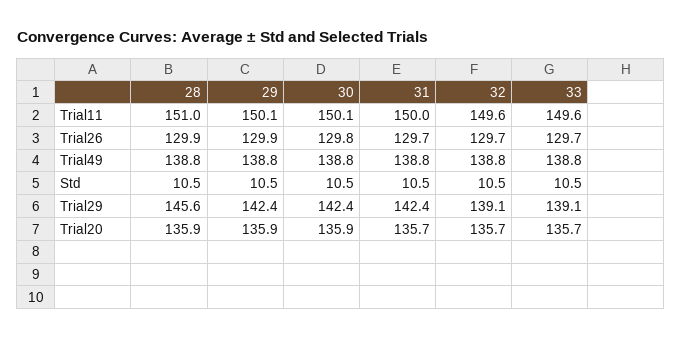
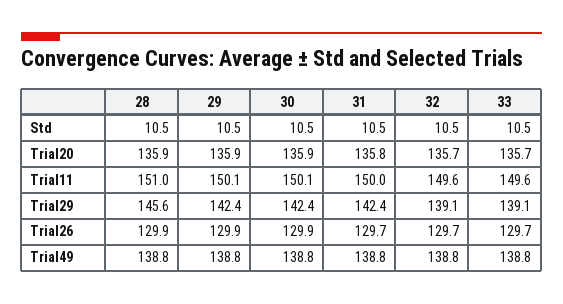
30, Trial26: 129.8 -> 129.9
31, Trial20: 135.7 -> 135.8

